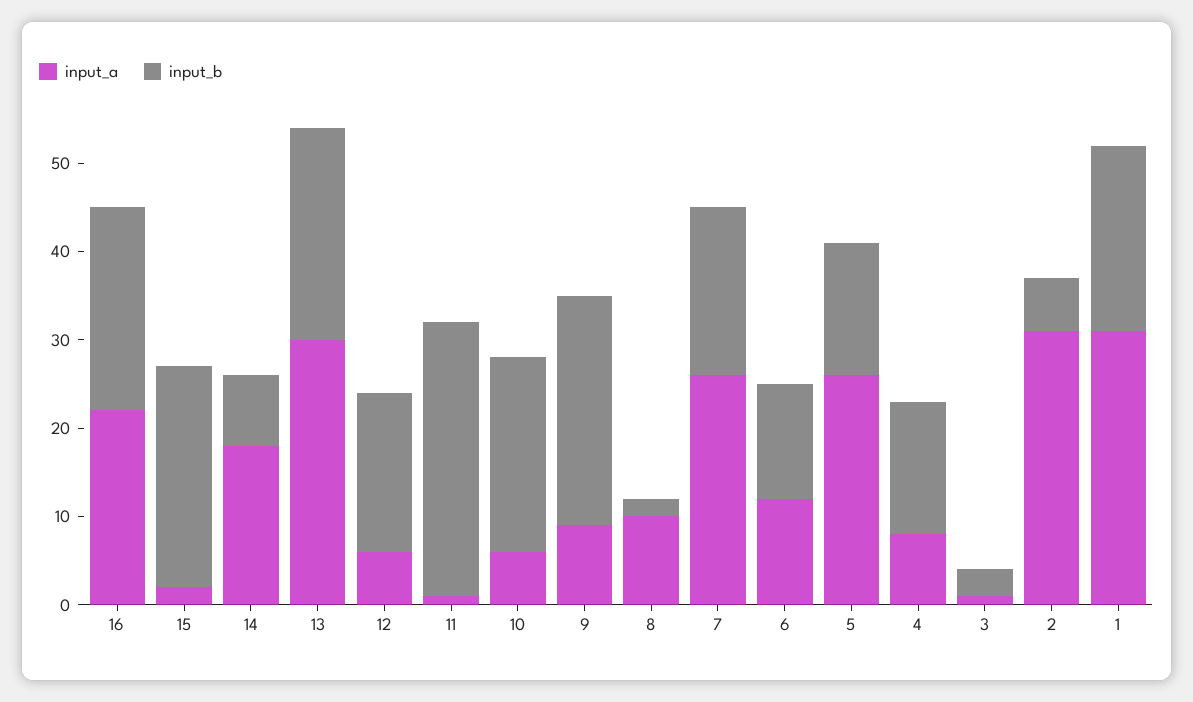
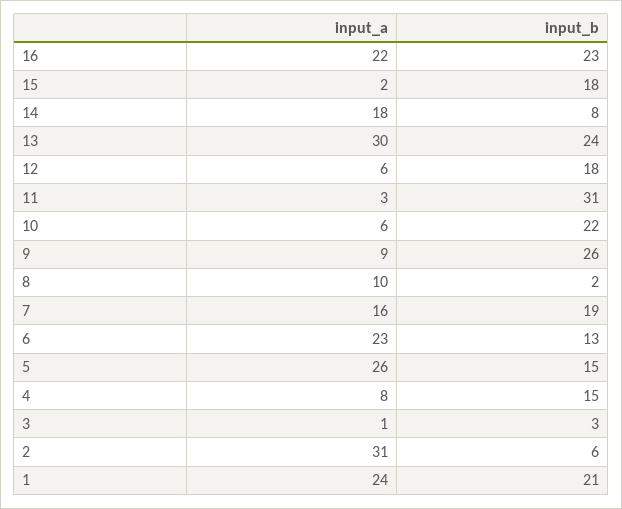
input_b, 15: 25 -> 18
input_a, 11: 1 -> 3
input_a, 7: 26 -> 16
input_a, 6: 12 -> 23
input_a, 1: 31 -> 24

